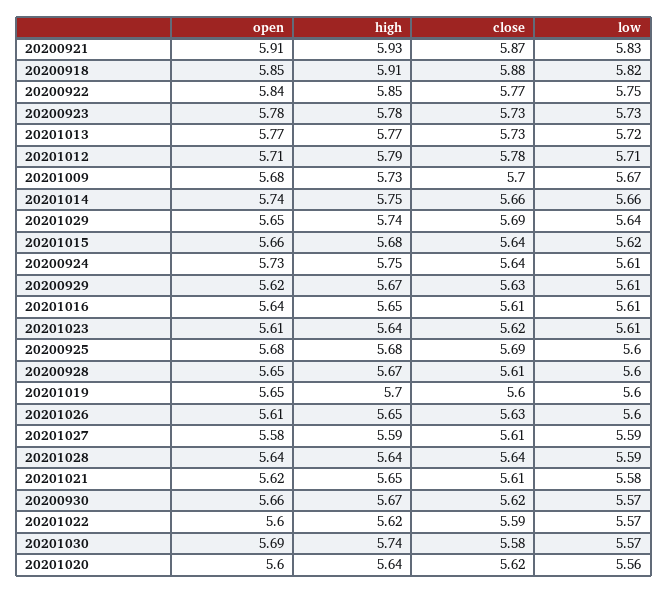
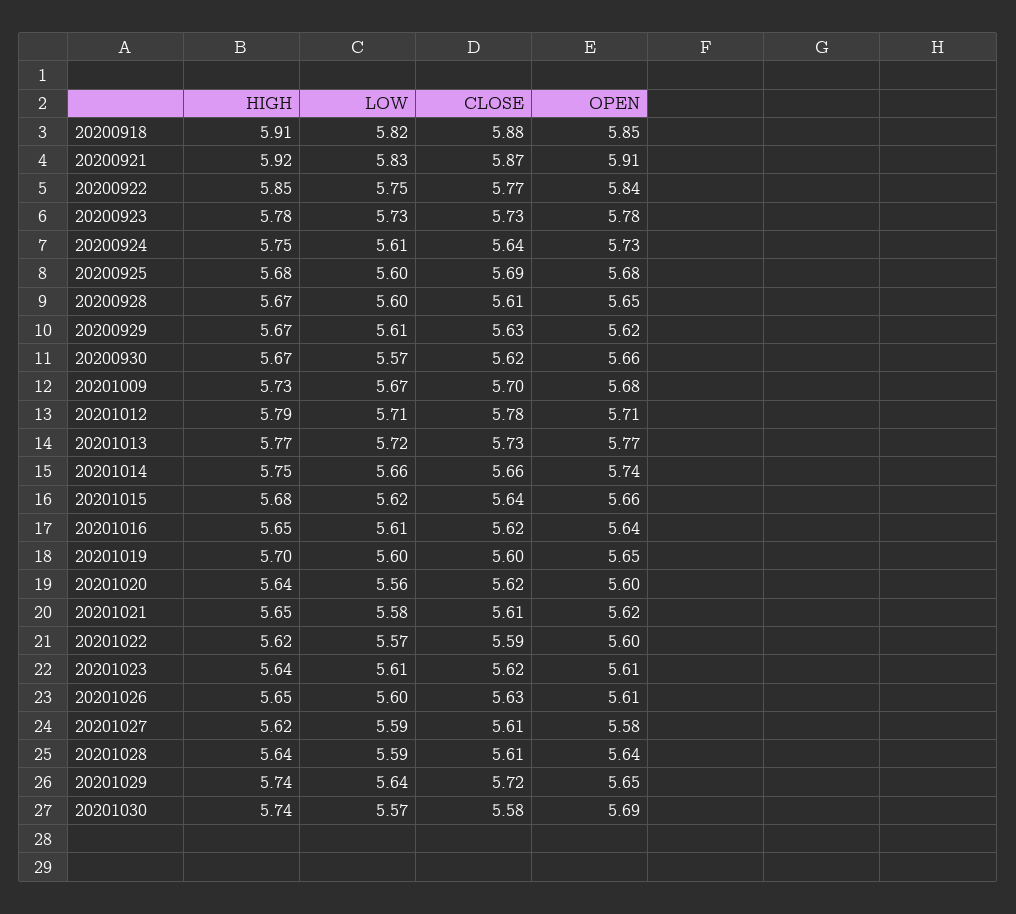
high, 20200921: 5.93 -> 5.92
close, 20201029: 5.69 -> 5.72
close, 20201016: 5.61 -> 5.62
high, 20201027: 5.59 -> 5.62
close, 20201028: 5.64 -> 5.61

